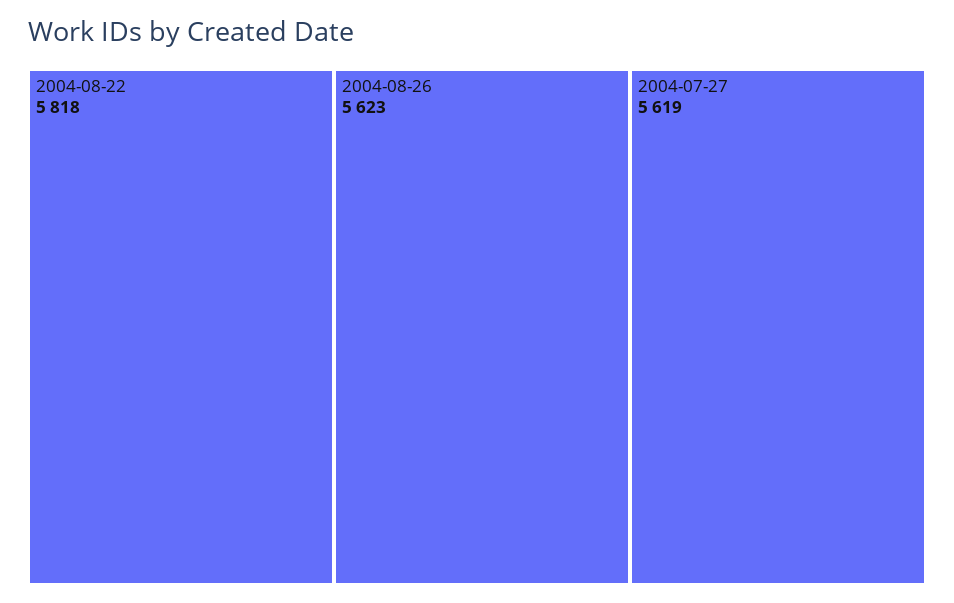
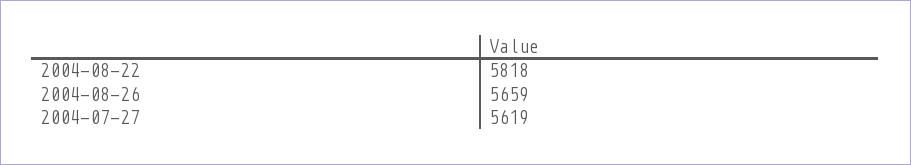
2004-08-26: 5623 -> 5659

